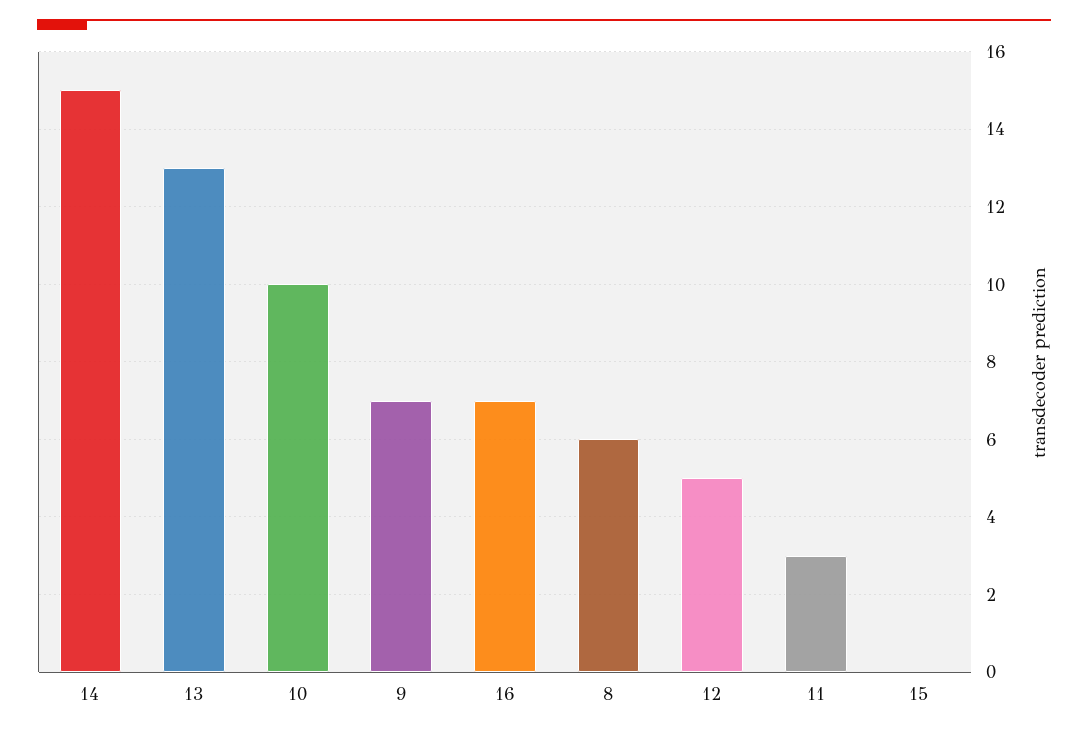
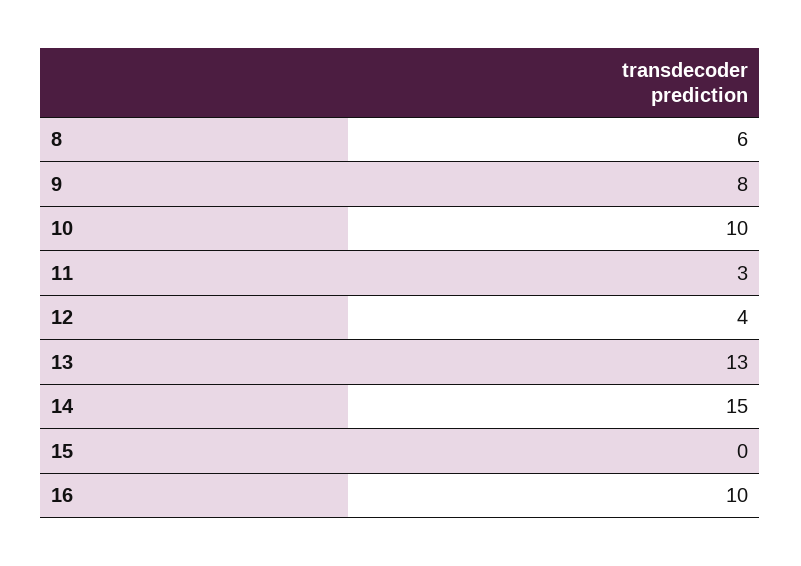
9: 7 -> 8
16: 7 -> 10
12: 5 -> 4

